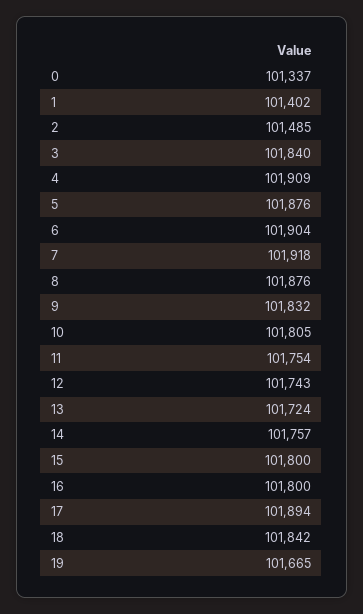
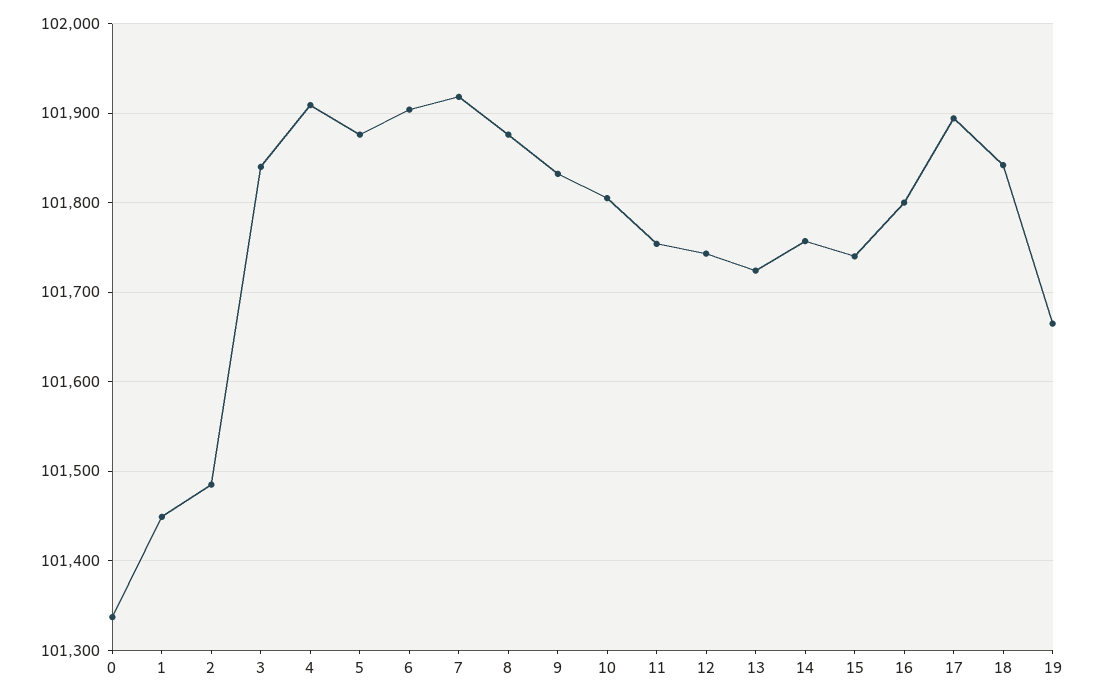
1: 101402 -> 101450
15: 101800 -> 101740

